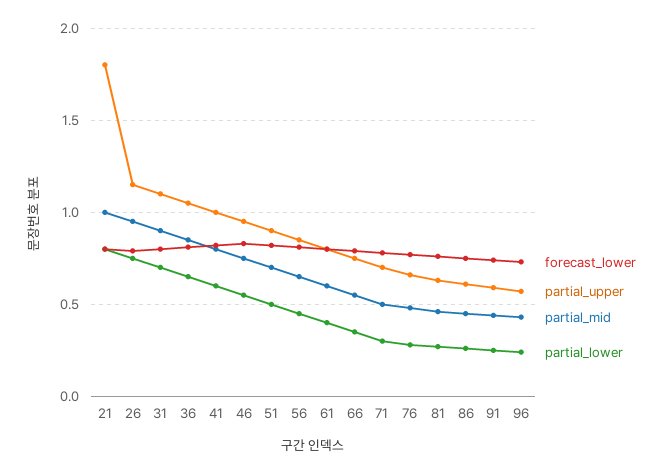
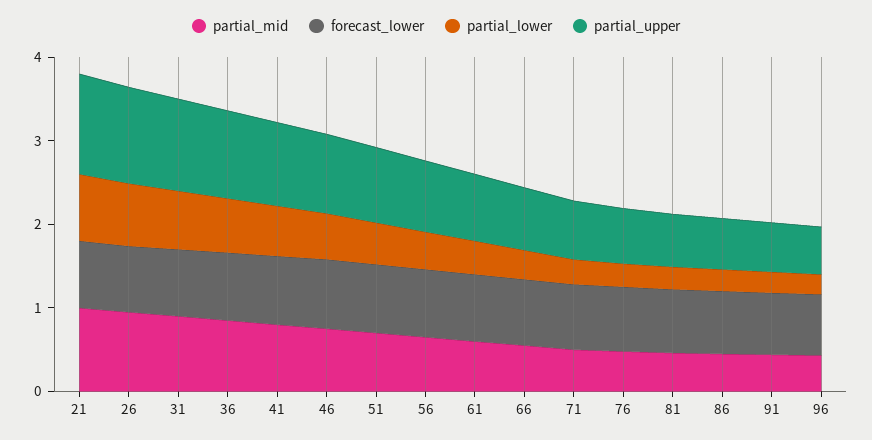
partial_upper, 21: 1.8 -> 1.2

